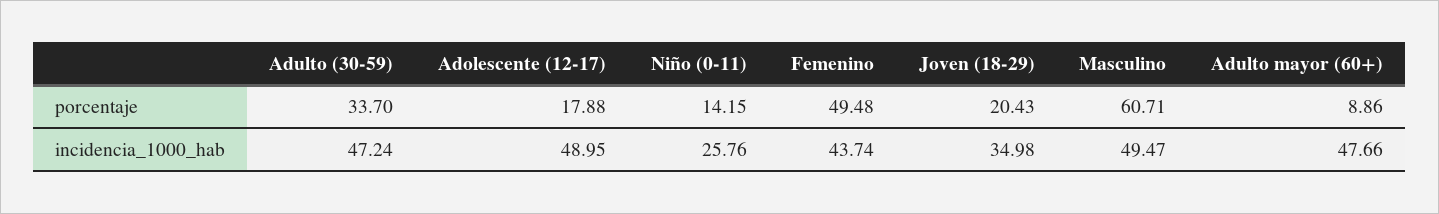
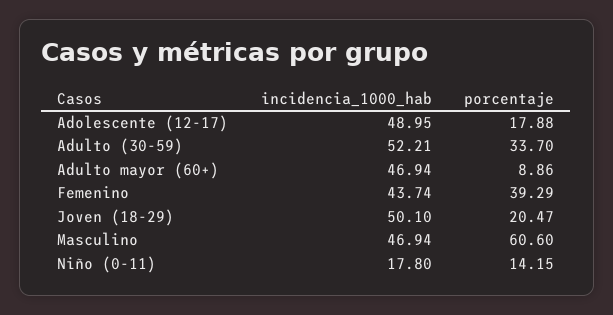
Femenino, porcentaje: 49.48 -> 39.29
Joven (18-29), porcentaje: 20.43 -> 20.47
Masculino, porcentaje: 60.71 -> 60.6
Adulto (30-59), incidencia_1000_hab: 47.24 -> 52.21
Niño (0-11), incidencia_1000_hab: 25.76 -> 17.8
Joven (18-29), incidencia_1000_hab: 34.98 -> 50.1
Masculino, incidencia_1000_hab: 49.47 -> 46.94
Adulto mayor (60+), incidencia_1000_hab: 47.66 -> 46.94

